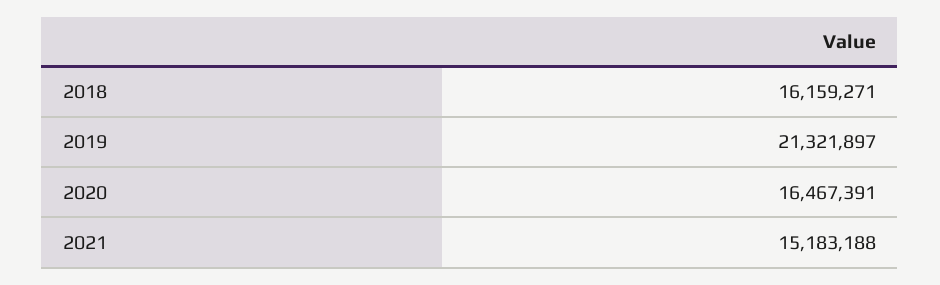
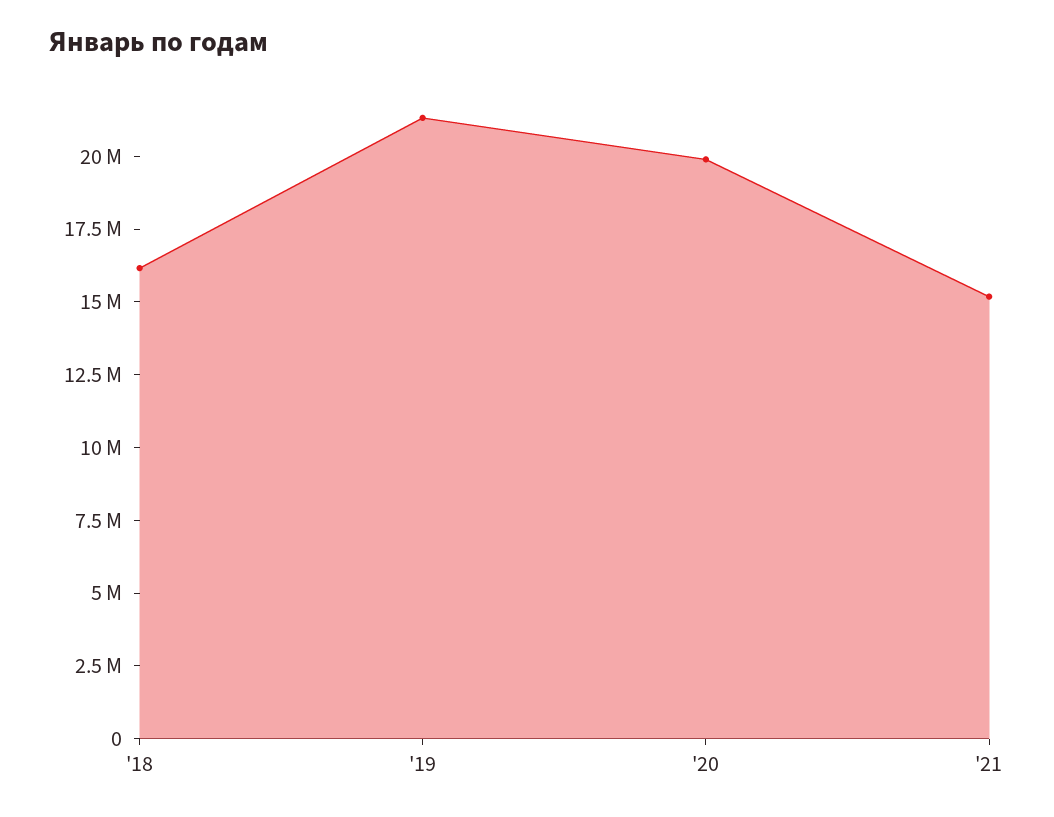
2020: 16467391 -> 20000000

